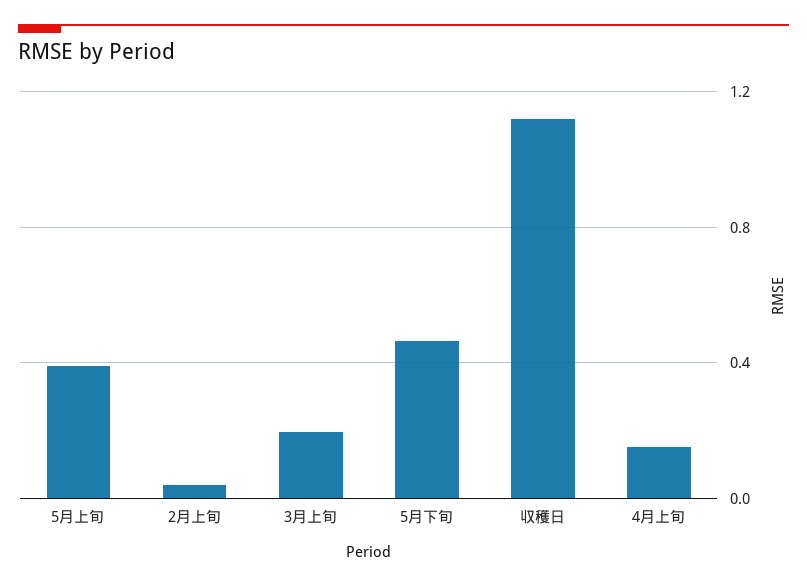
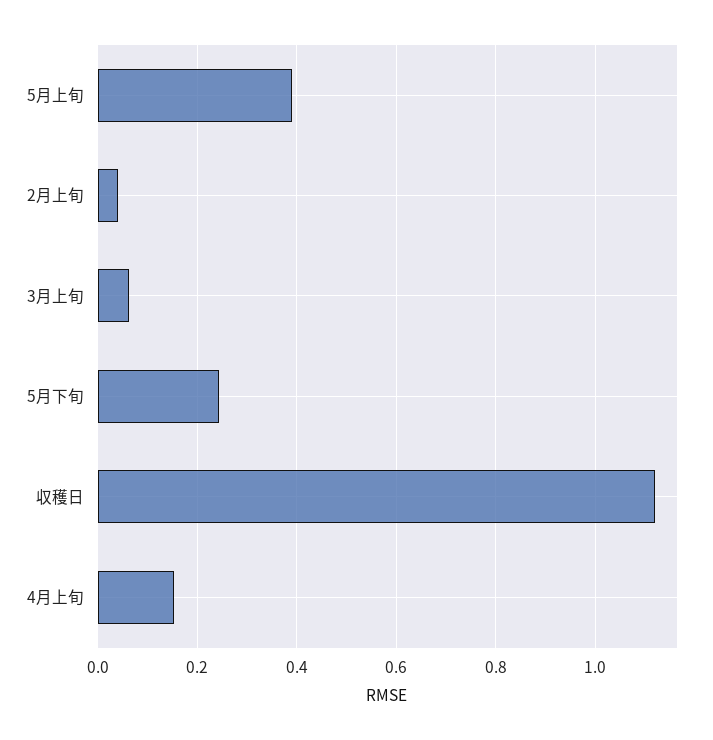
3月上旬: 0.2 -> 0.06
5月下旬: 0.45 -> 0.24

